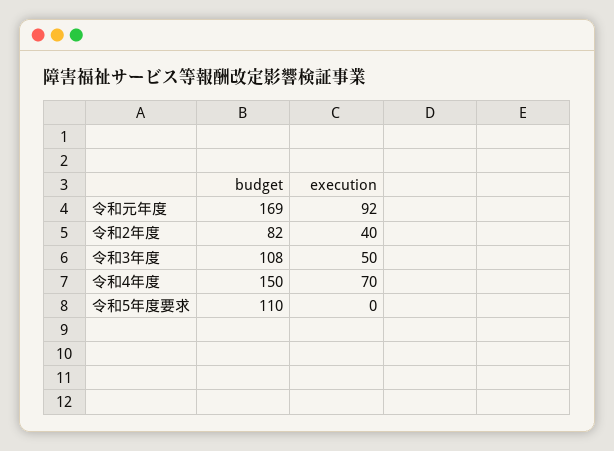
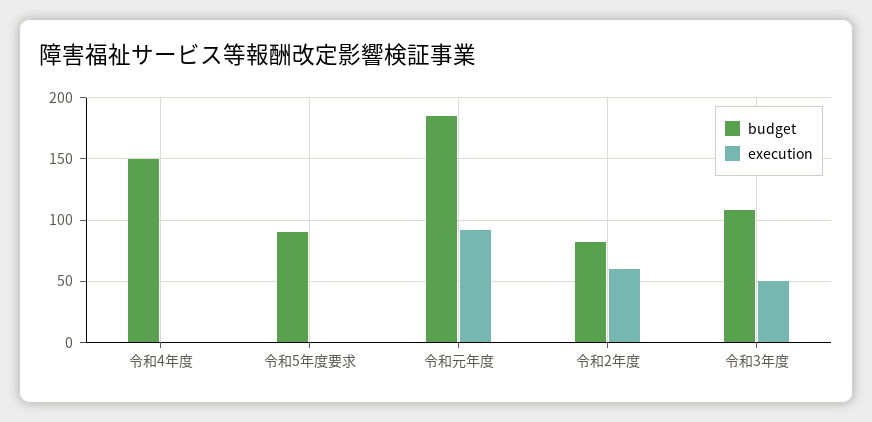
budget, 令和元年度: 169 -> 185
execution, 令和2年度: 40 -> 60
execution, 令和4年度: 70 -> 0
budget, 令和5年度要求: 110 -> 90

